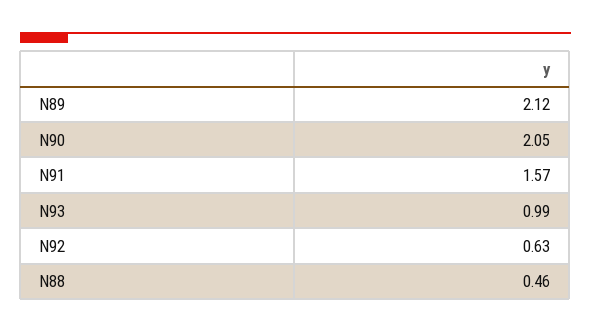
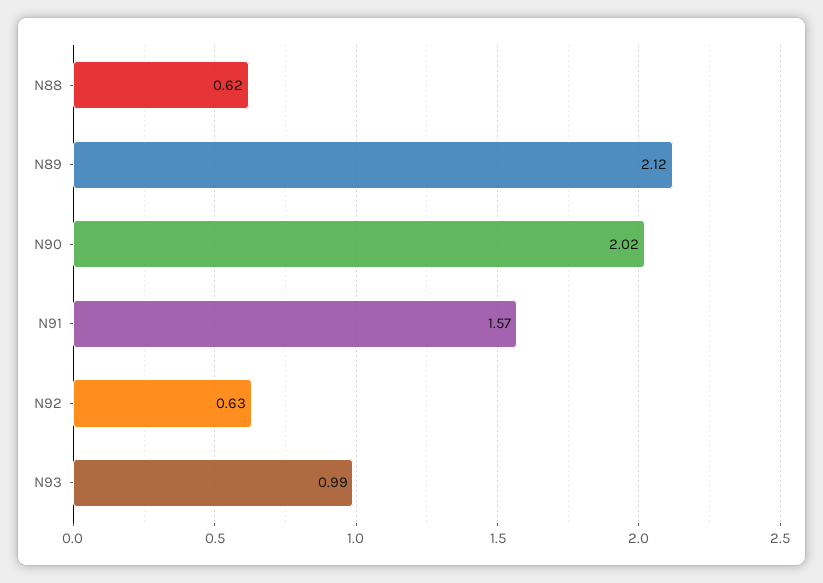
N90: 2.05 -> 2.02
N88: 0.46 -> 0.62

